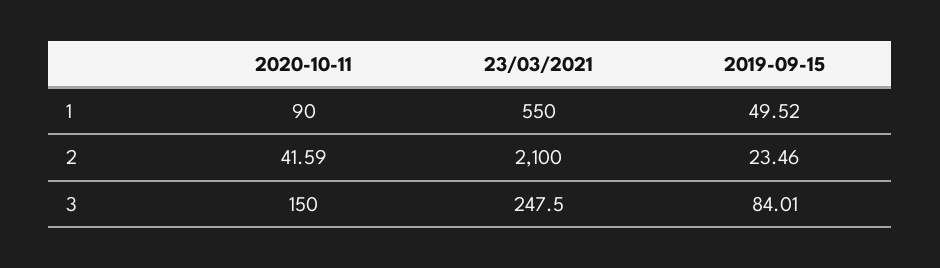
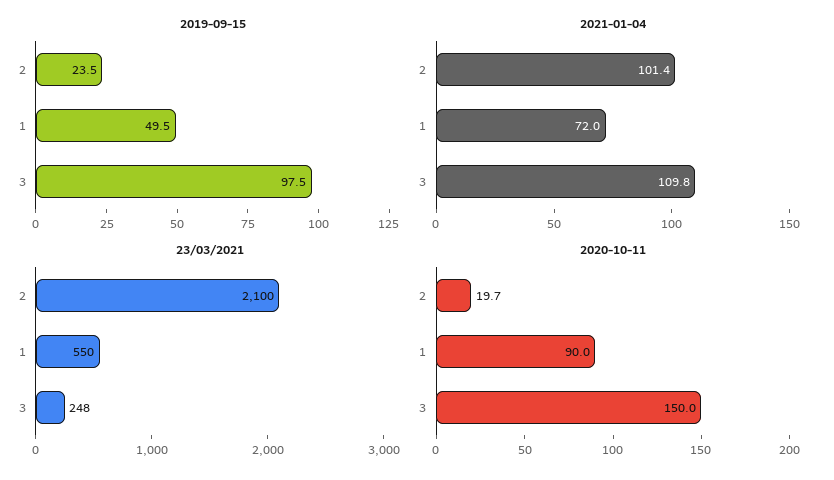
2020-10-11, 2: 41.59 -> 19.7
2019-09-15, 3: 84.01 -> 97.5
2021-01-04, 2: none -> 101.4
2021-01-04, 1: none -> 72
2021-01-04, 3: none -> 109.8

